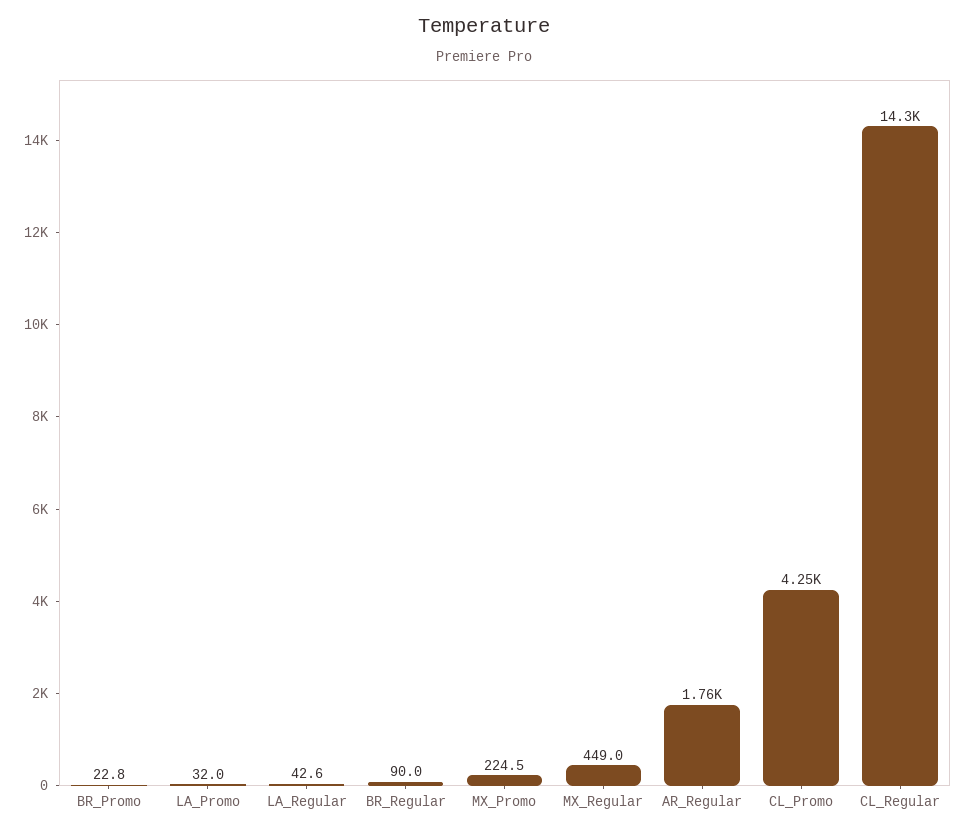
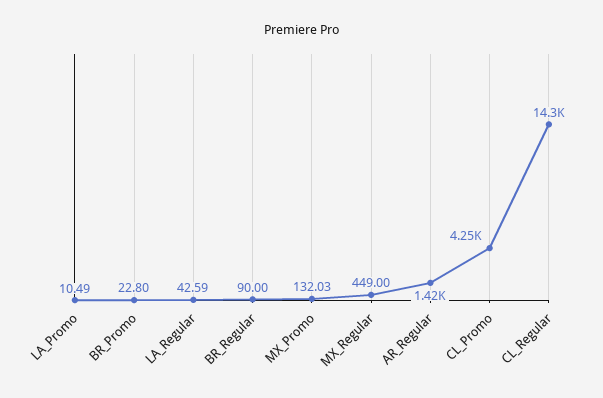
LA_Promo: 32 -> 10.49
MX_Promo: 224.5 -> 132.03
AR_Regular: 1760 -> 1420

